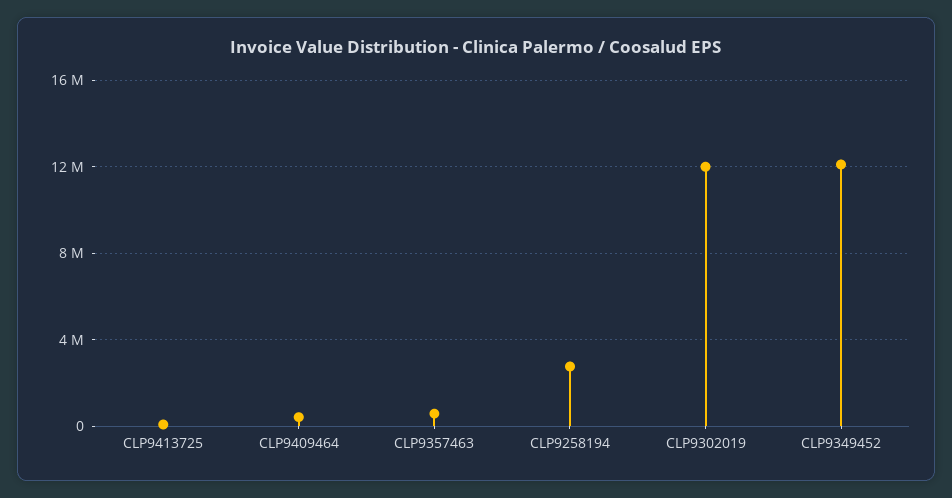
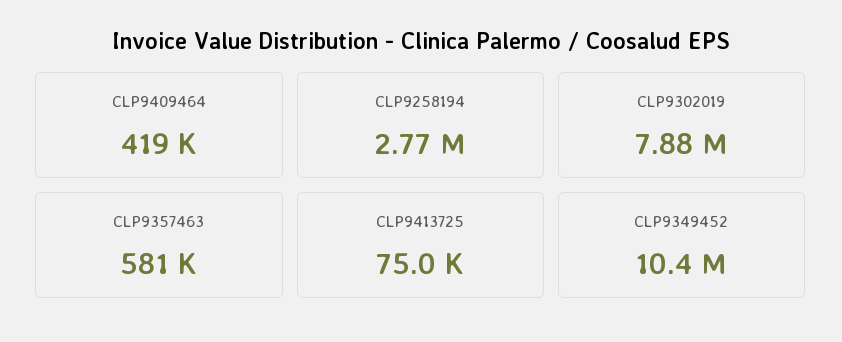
CLP9302019: 12000000 -> 7880000
CLP9349452: 12000000 -> 10400000

